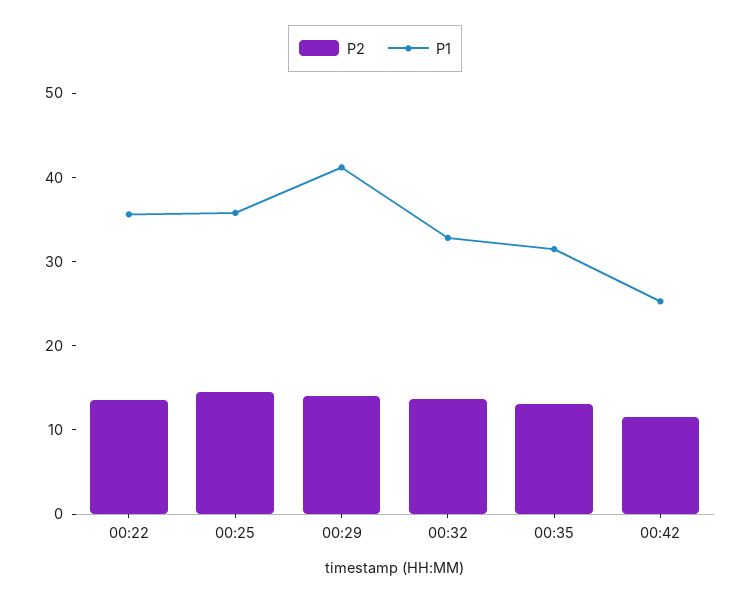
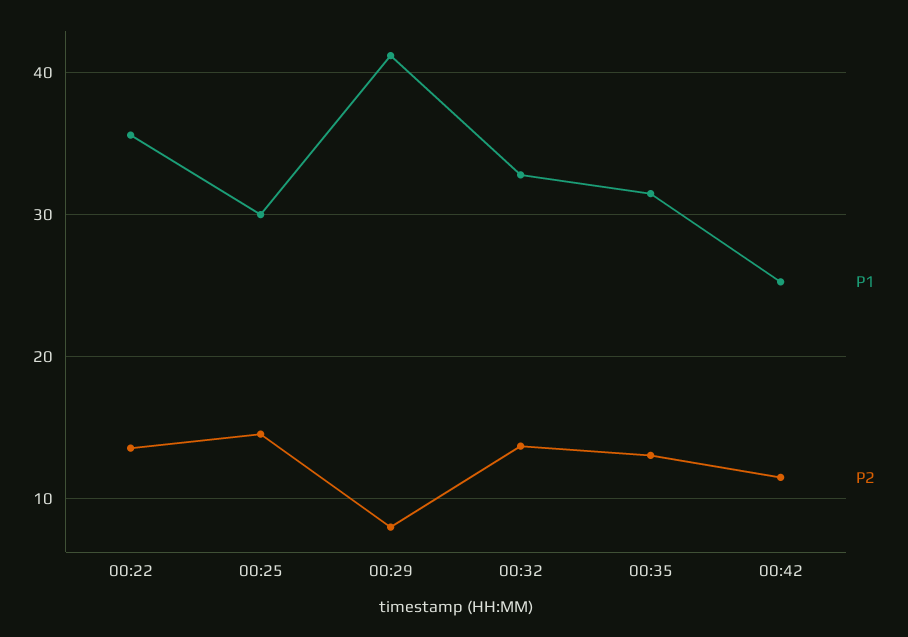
P1, 00:25: 36 -> 30
P2, 00:29: 14 -> 8

